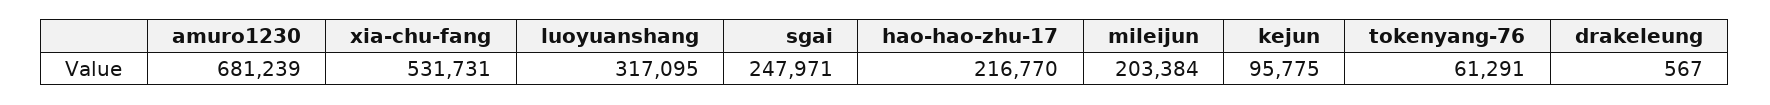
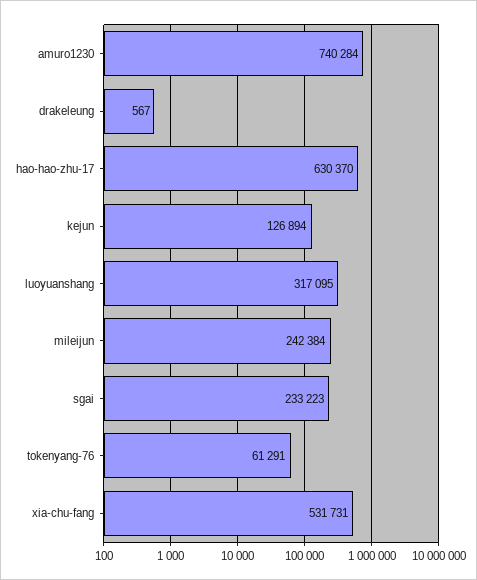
amuro1230: 681239 -> 740284
sgai: 247971 -> 233223
hao-hao-zhu-17: 216770 -> 630370
mileijun: 203384 -> 242384
kejun: 95775 -> 126894

